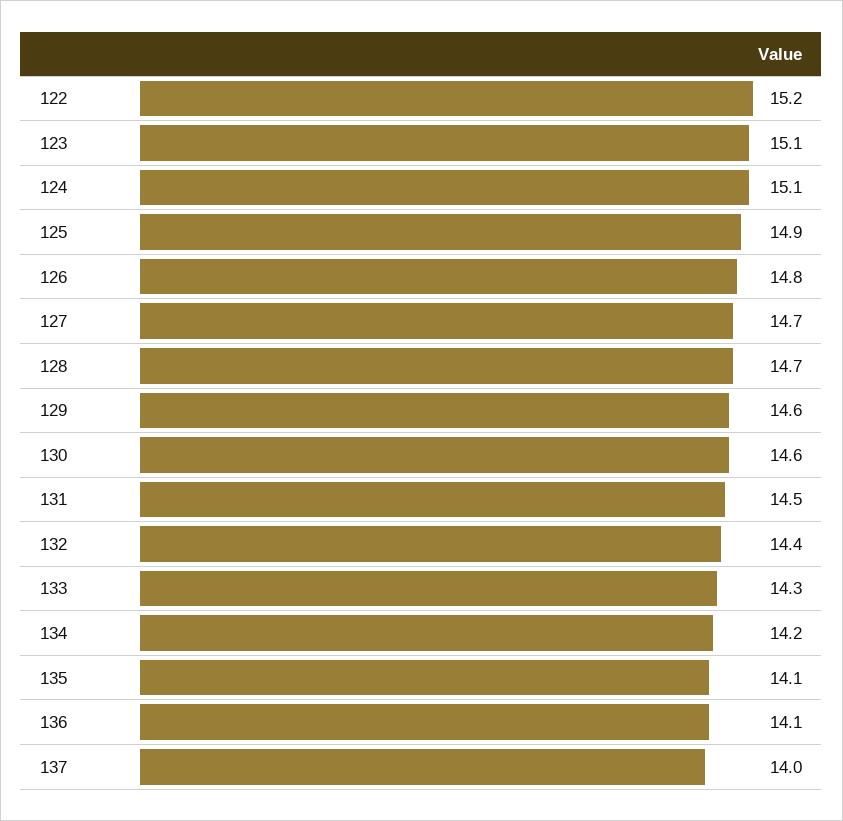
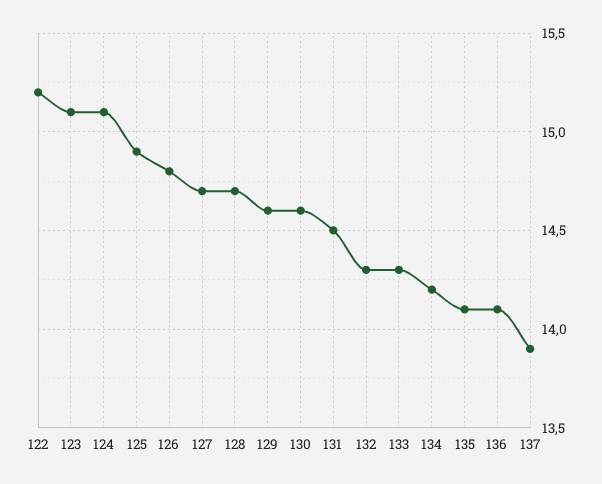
132: 14.4 -> 14.3
137: 14 -> 13.9

